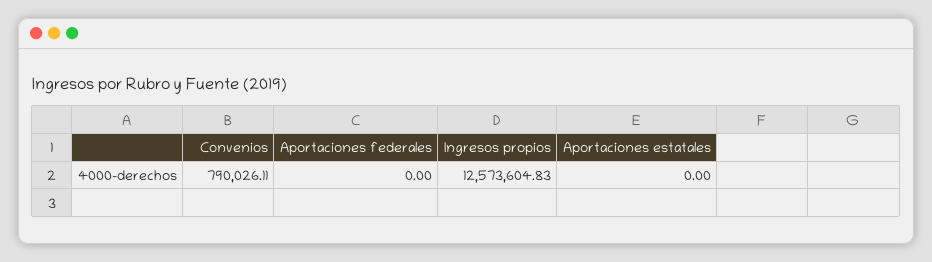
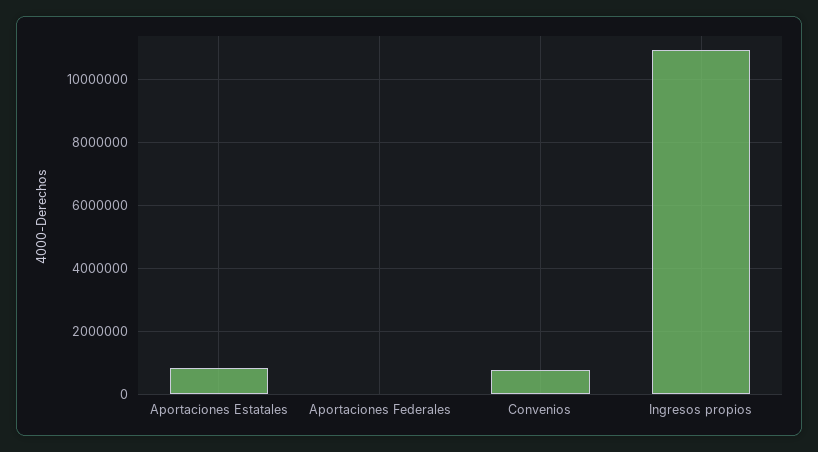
Ingresos propios: 12573604.83 -> 11000000
Aportaciones estatales: 0 -> 800000

